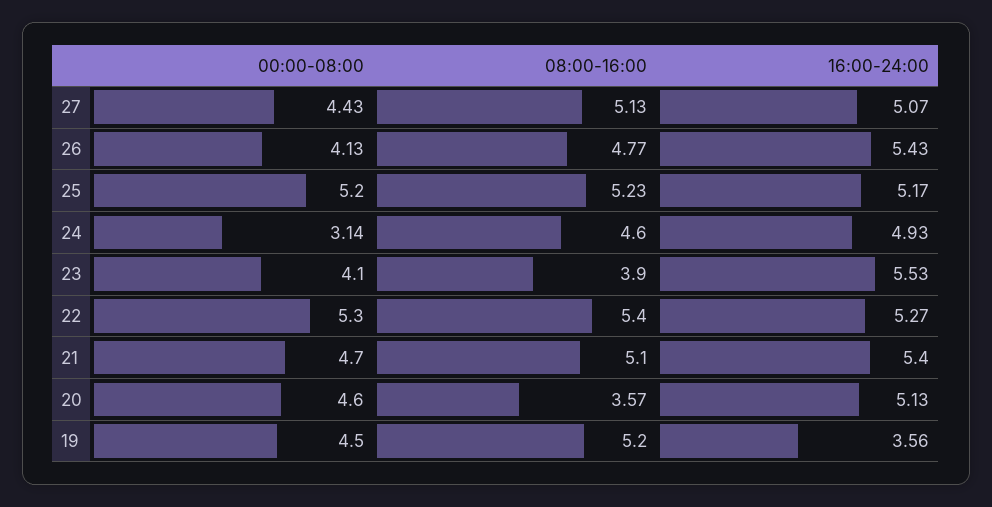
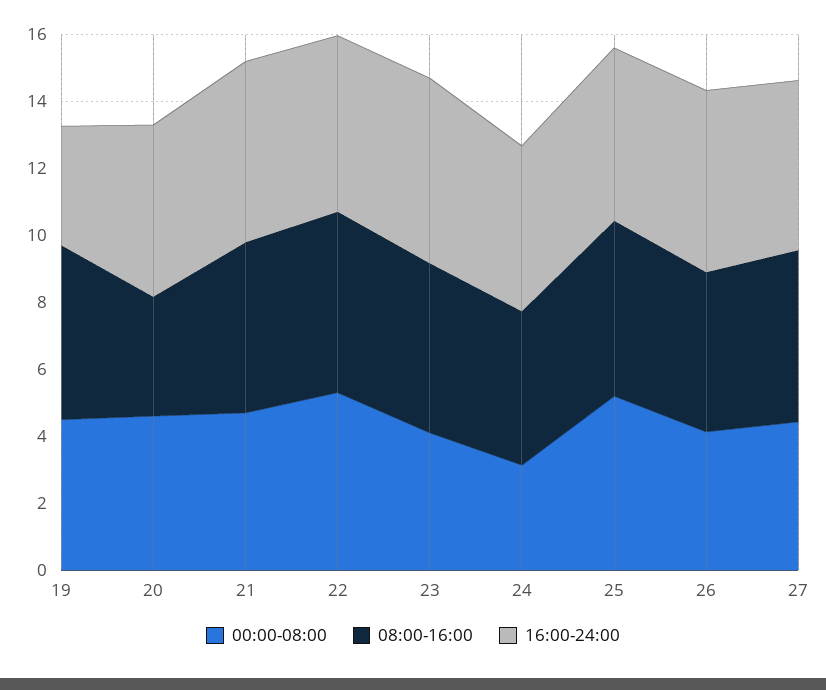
08:00-16:00, 23: 3.9 -> 5

